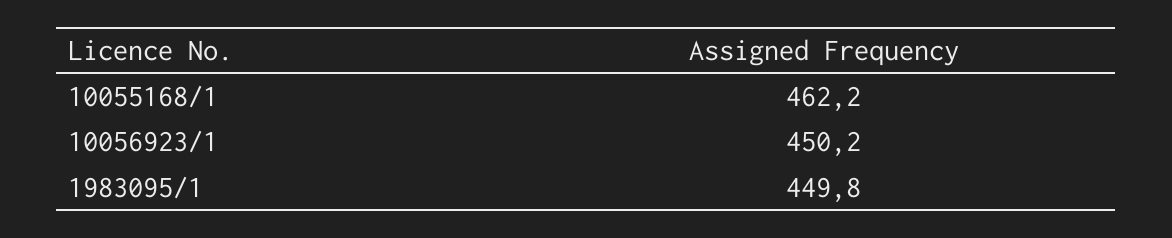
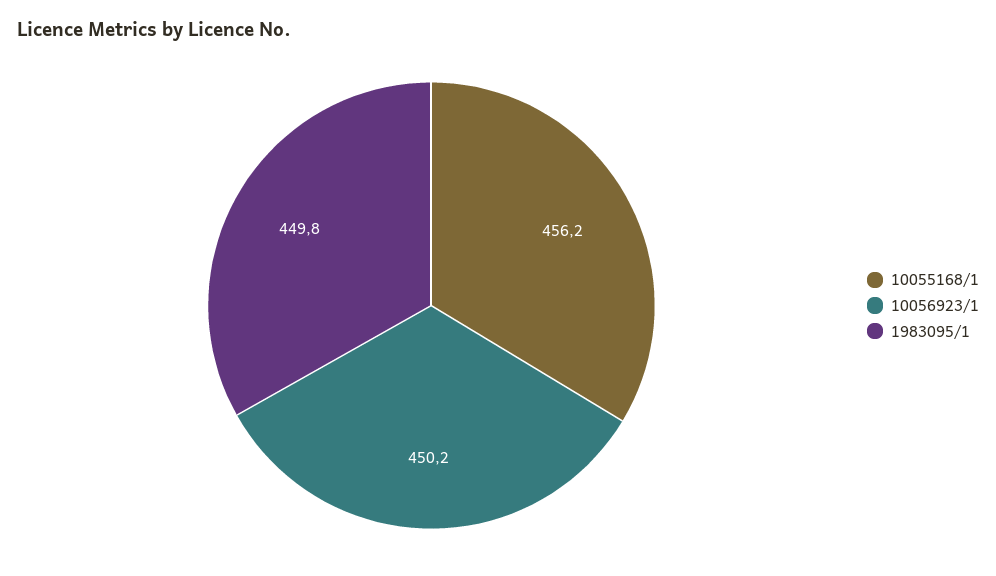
10055168/1: 462.2 -> 456.2

